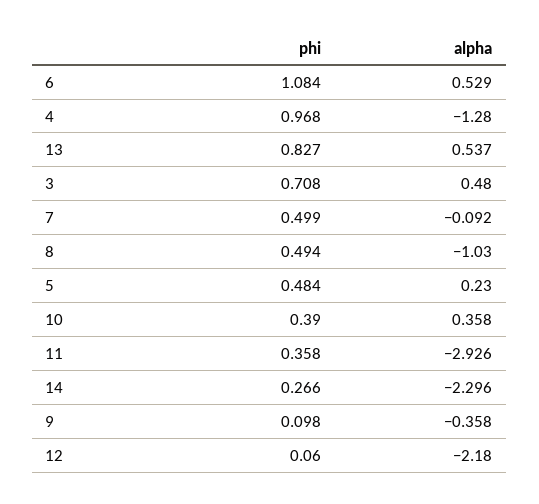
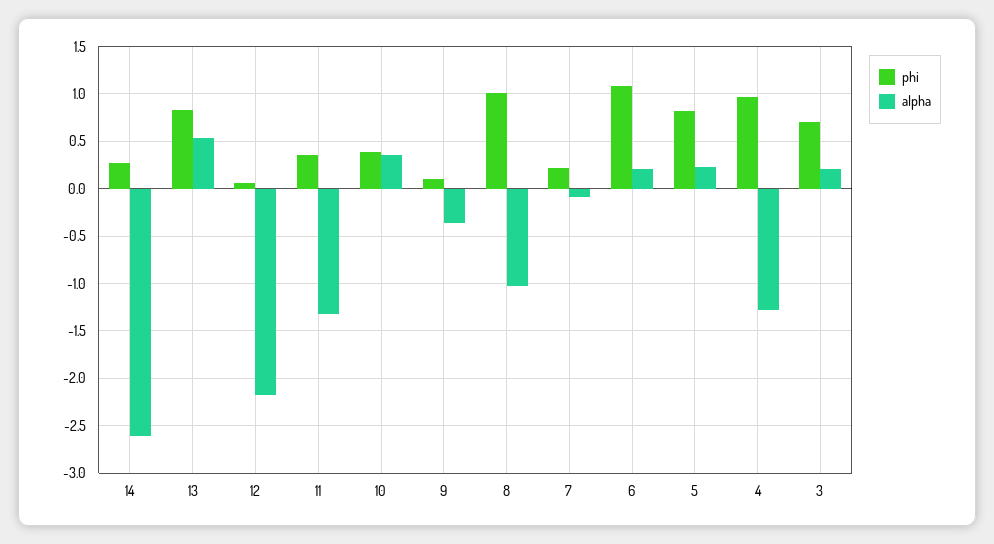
alpha, 6: 0.529 -> 0.2
alpha, 3: 0.48 -> 0.2
phi, 7: 0.499 -> 0.2
phi, 8: 0.494 -> 1
phi, 5: 0.484 -> 0.8
alpha, 11: -2.926 -> -1.3
alpha, 14: -2.296 -> -2.6

